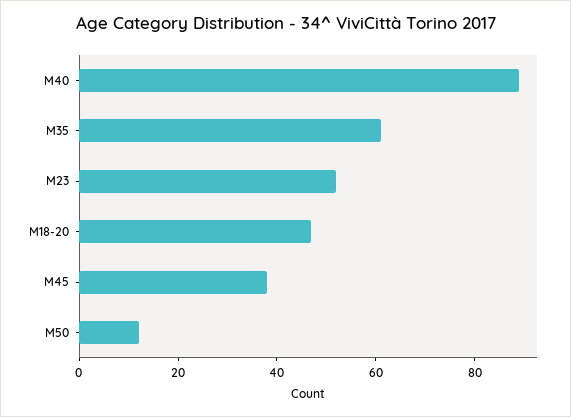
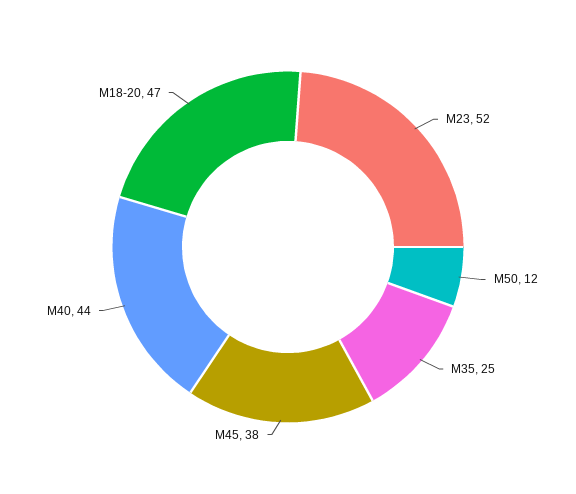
M40: 90 -> 44
M35: 60 -> 25

